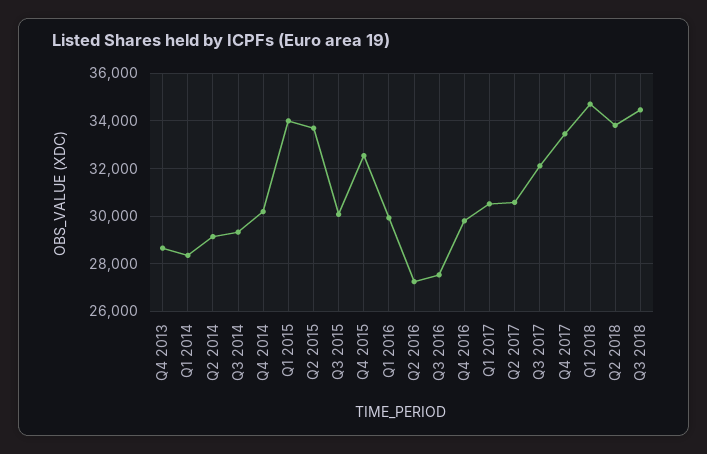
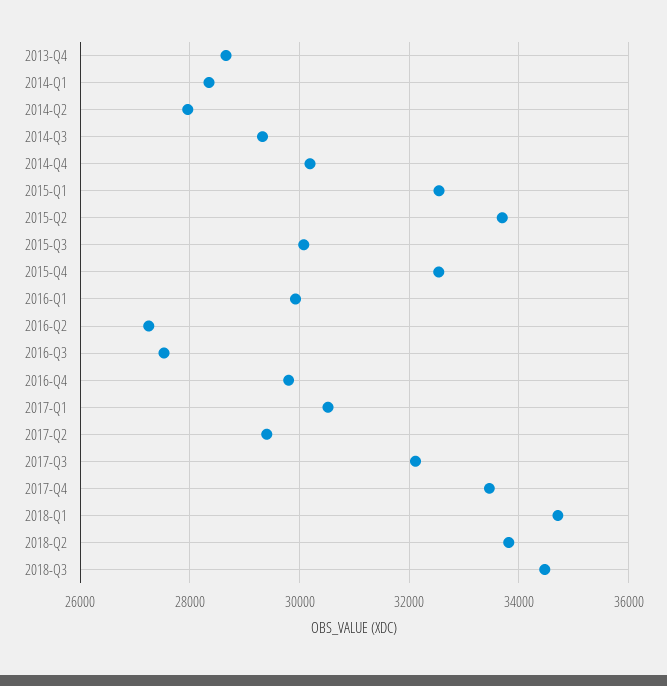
Q2 2014: 29000 -> 28000
Q1 2015: 34000 -> 32600
Q2 2017: 30500 -> 29400

